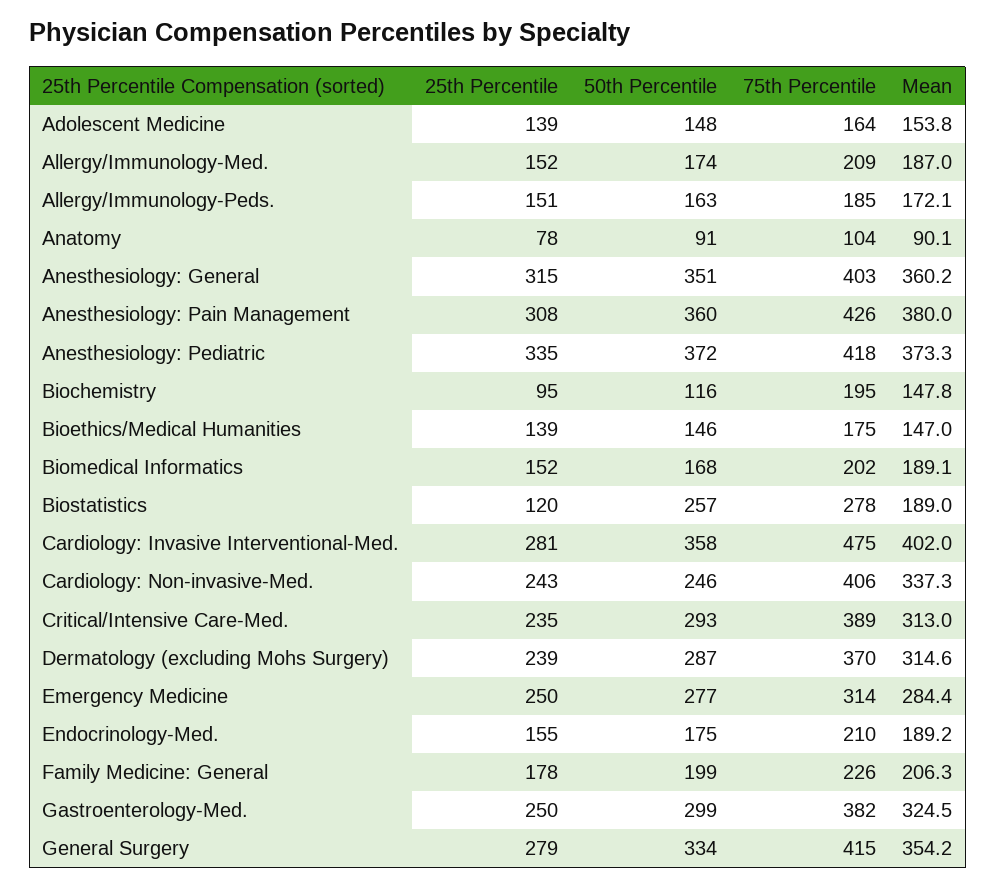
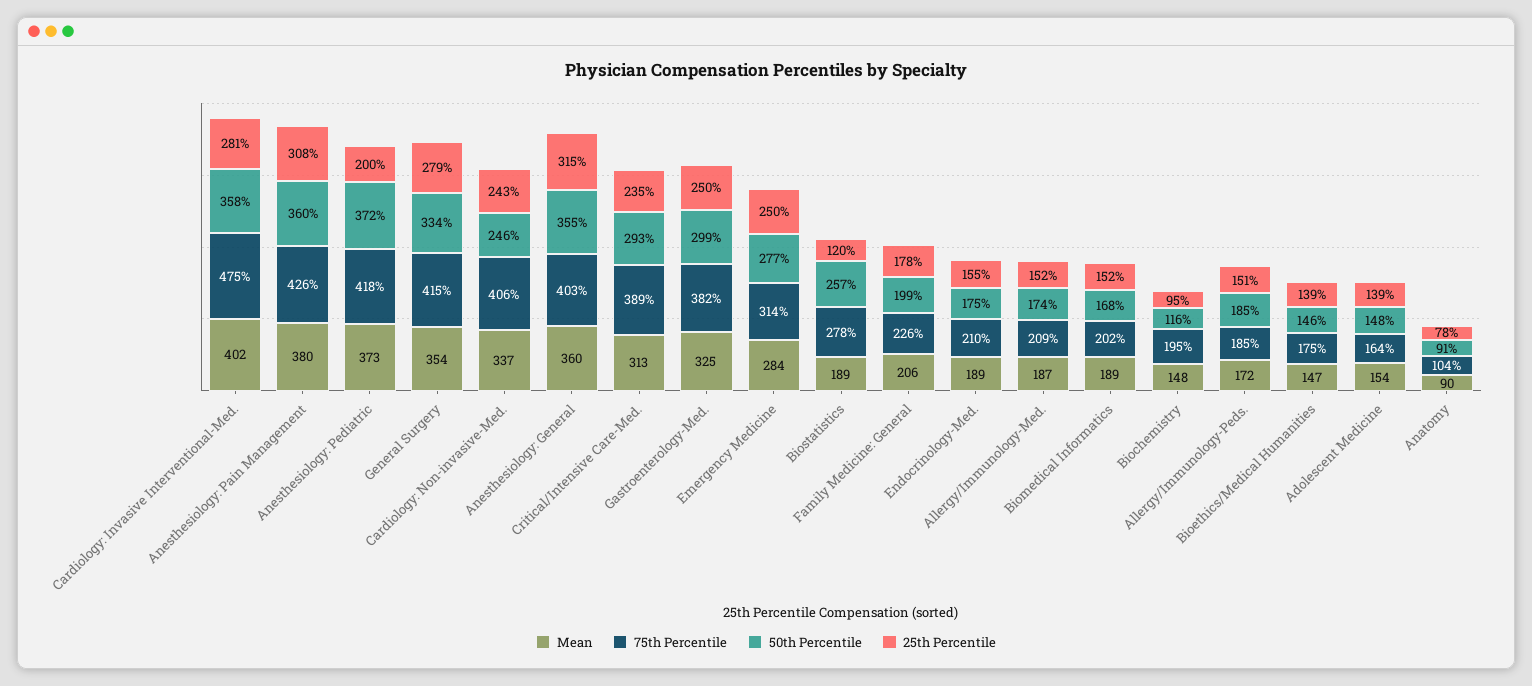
50th Percentile, Allergy/Immunology-Peds.: 163 -> 185
50th Percentile, Anesthesiology: General: 351 -> 355
25th Percentile, Anesthesiology: Pediatric: 335 -> 200
25th Percentile, Dermatology (excluding Mohs Surgery): 239 -> none
50th Percentile, Dermatology (excluding Mohs Surgery): 287 -> none
75th Percentile, Dermatology (excluding Mohs Surgery): 370 -> none
Mean, Dermatology (excluding Mohs Surgery): 314.6 -> none

